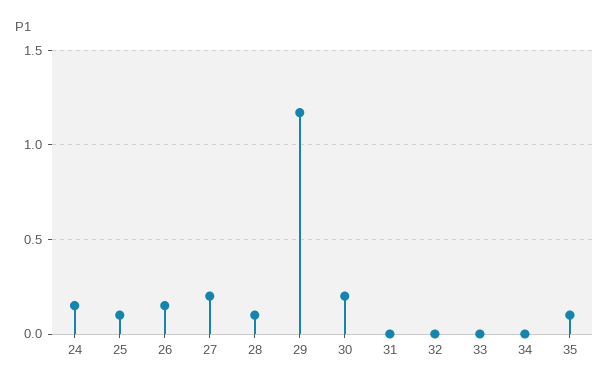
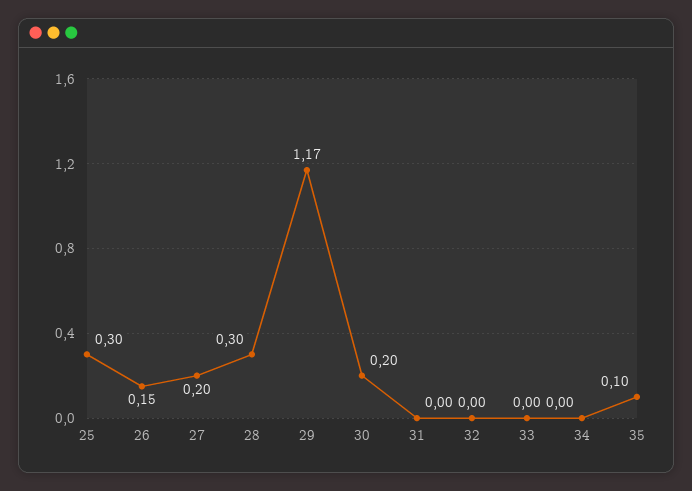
24: 0.15 -> none
25: 0.1 -> 0.3
28: 0.1 -> 0.3

